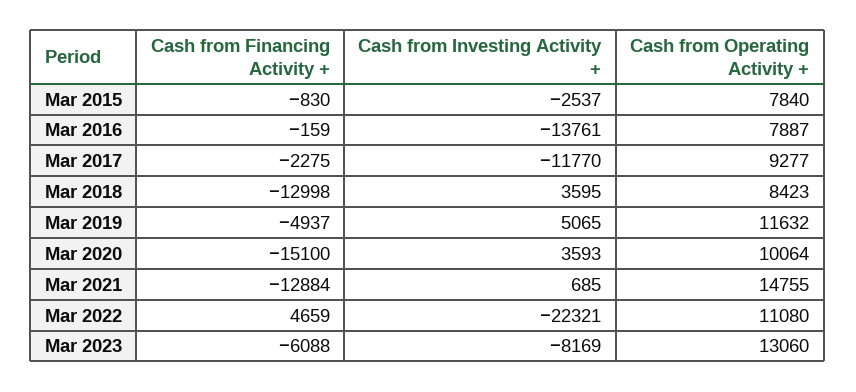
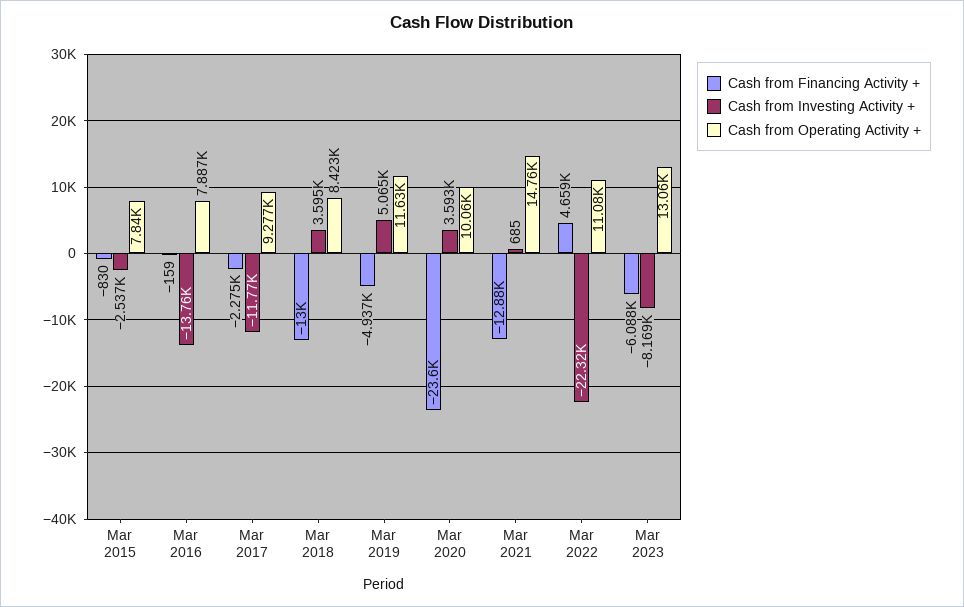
Cash from Financing Activity +, Mar 2020: -15100 -> -23600

